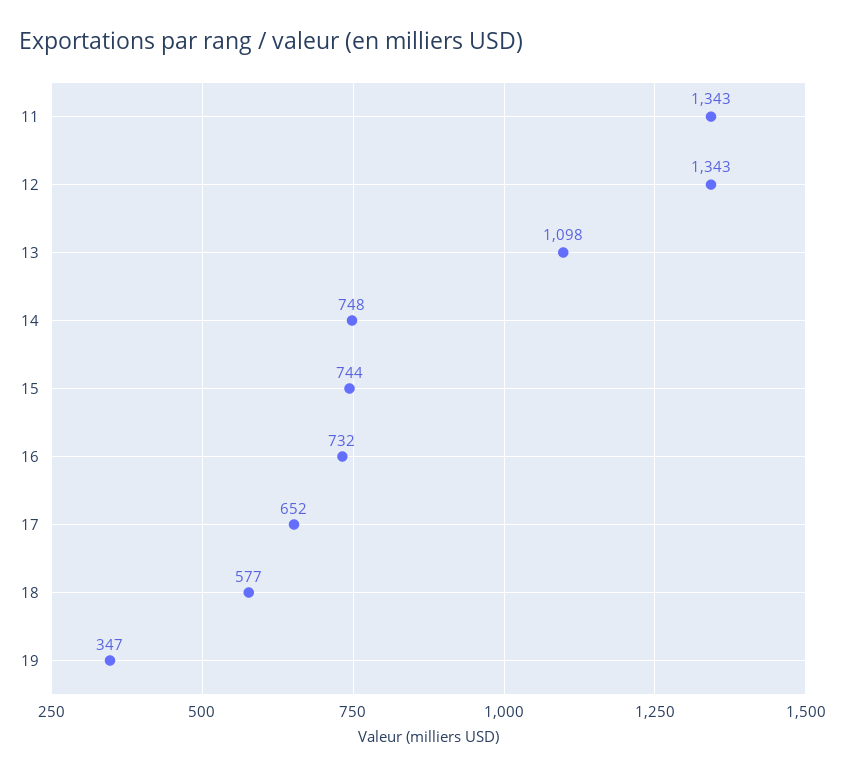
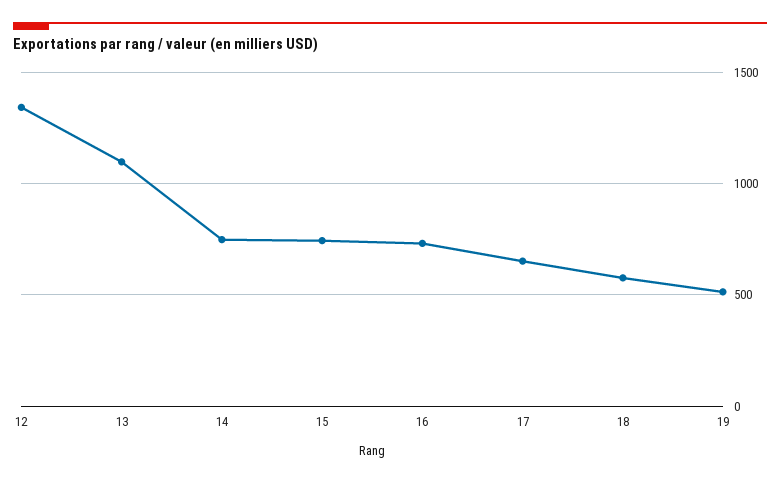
11: 1343 -> none
19: 347 -> 500

